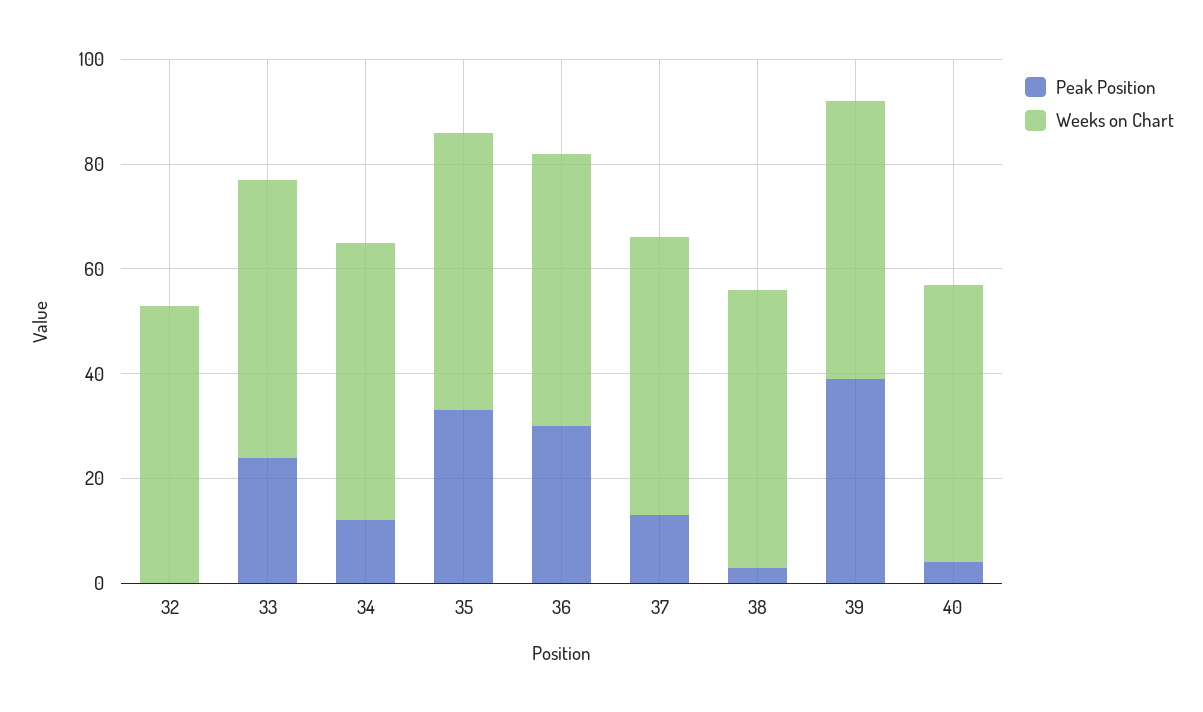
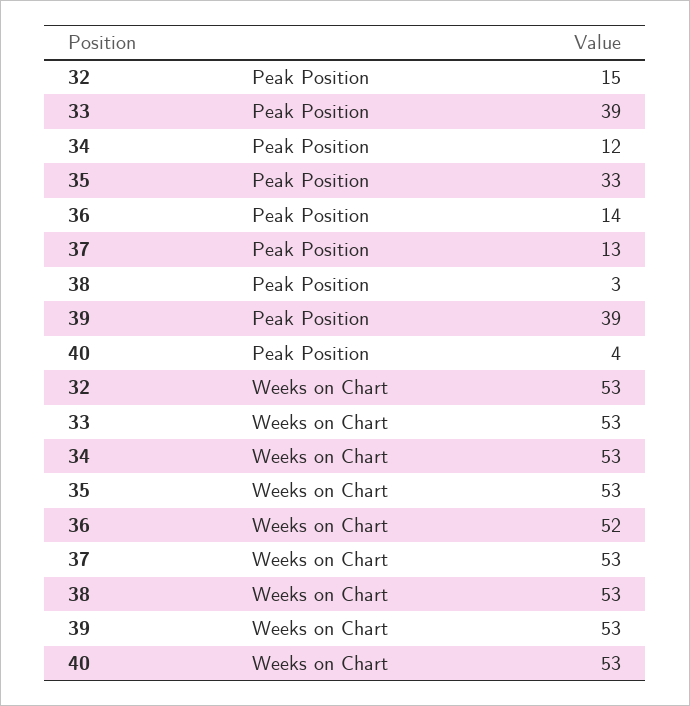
Peak Position, 32: 0 -> 15
Peak Position, 33: 25 -> 39
Peak Position, 36: 30 -> 14

